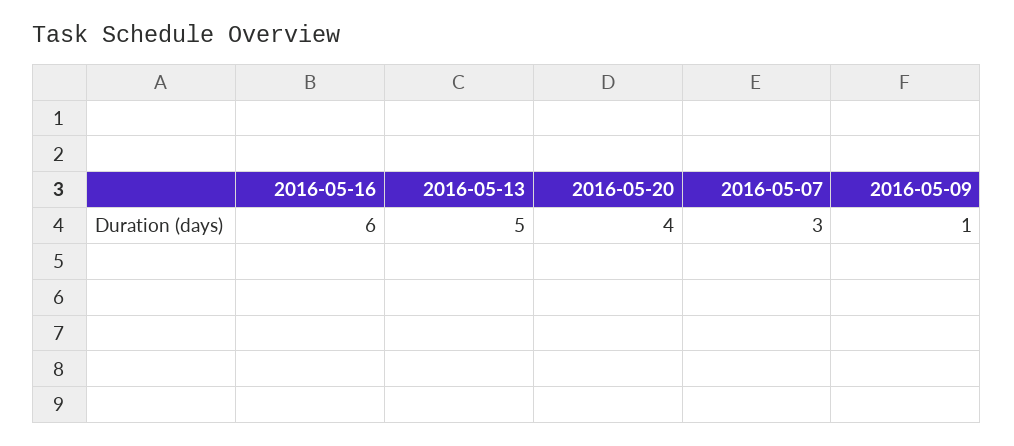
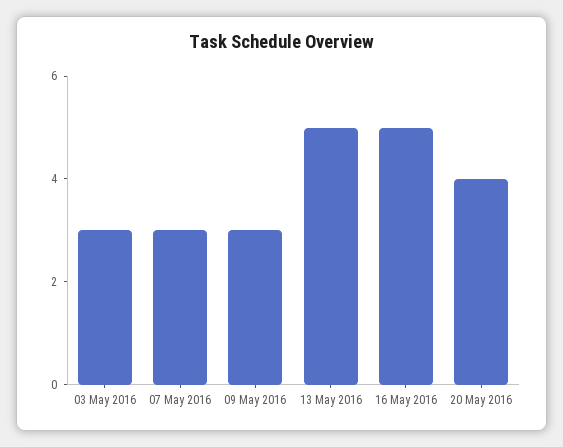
2016-05-16: 6 -> 5
2016-05-09: 1 -> 3
03 May 2016: none -> 3

